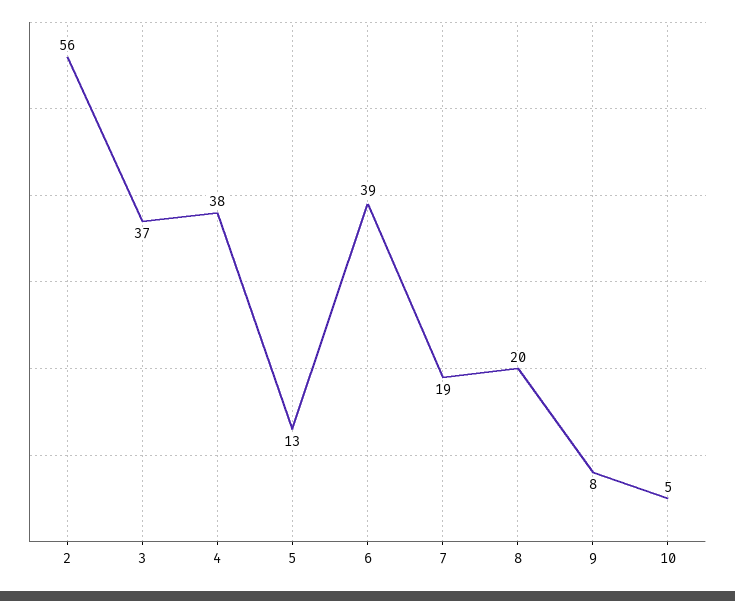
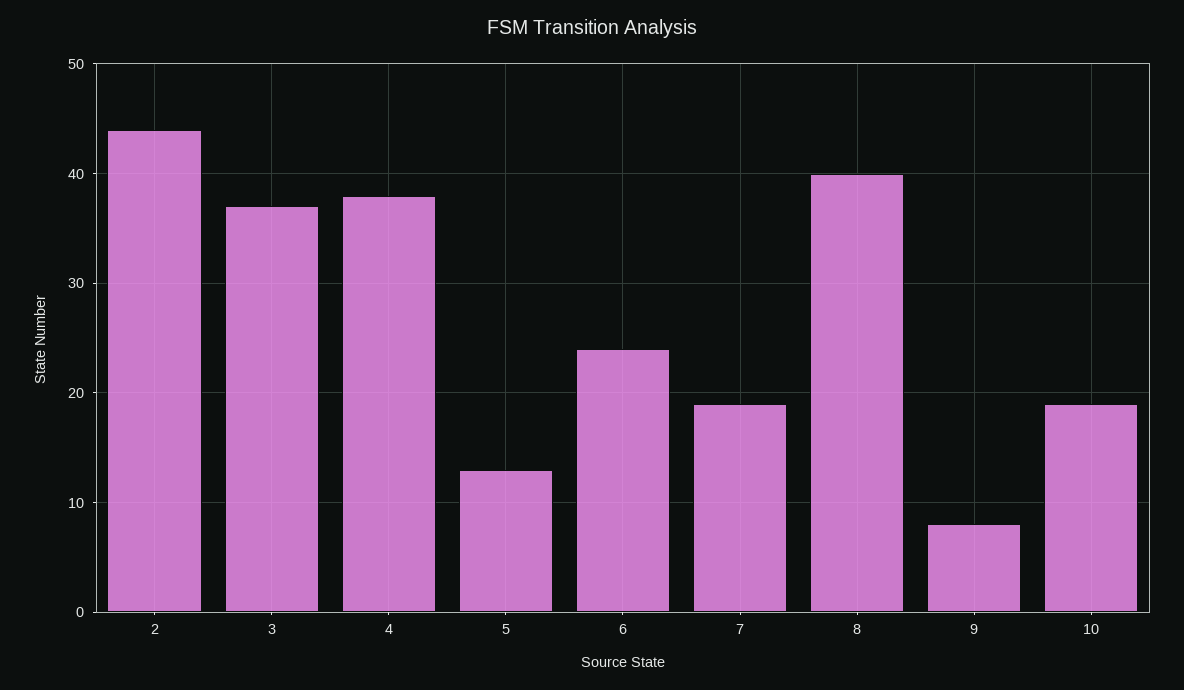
2: 56 -> 44
6: 39 -> 24
8: 20 -> 40
10: 5 -> 19

